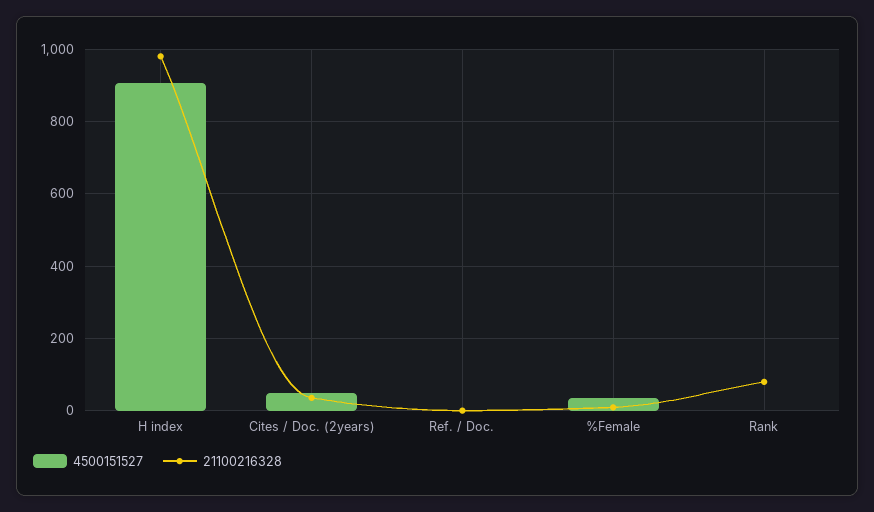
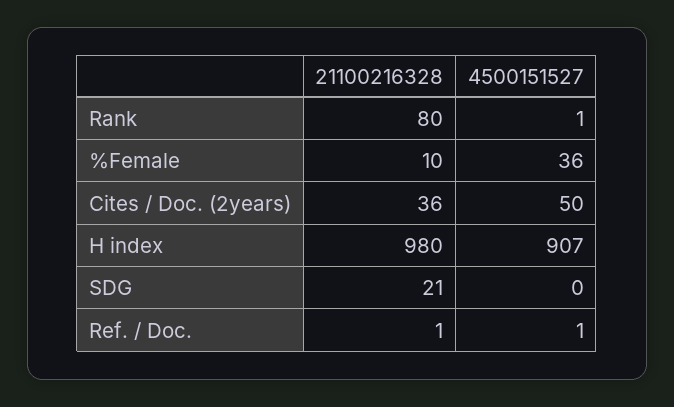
21100216328, SDG: none -> 21
4500151527, SDG: none -> 0

